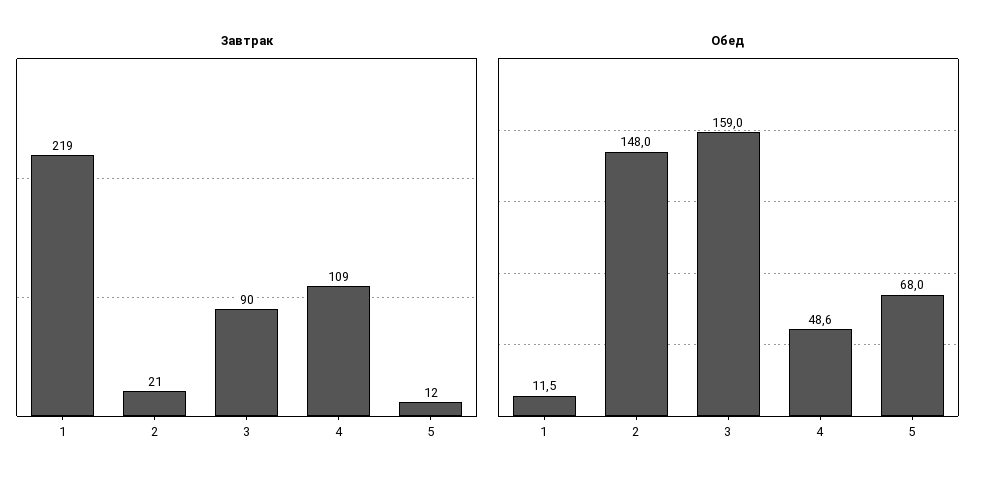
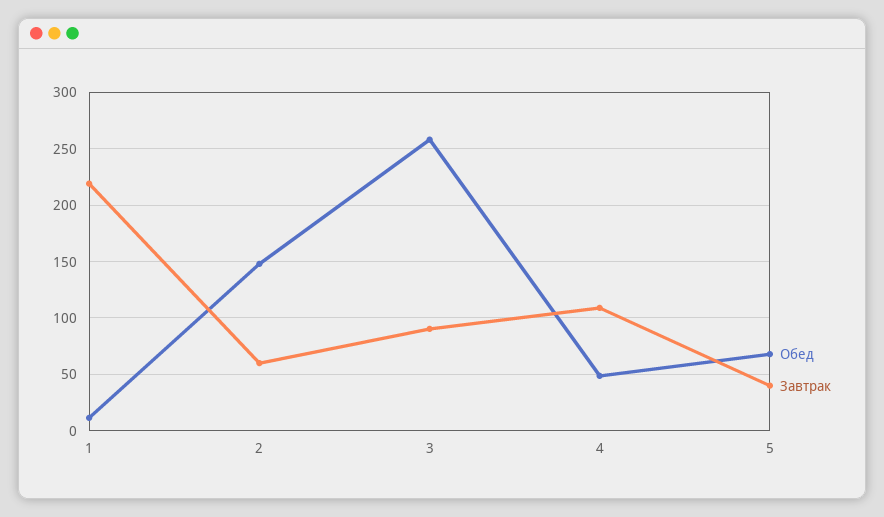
Завтрак, 2: 21 -> 60
Завтрак, 5: 12 -> 40
Обед, 3: 159 -> 260

